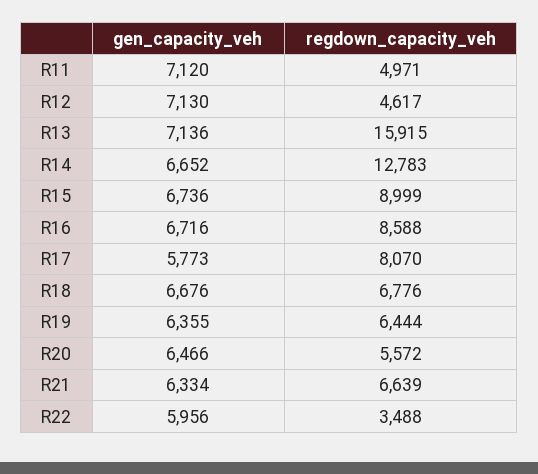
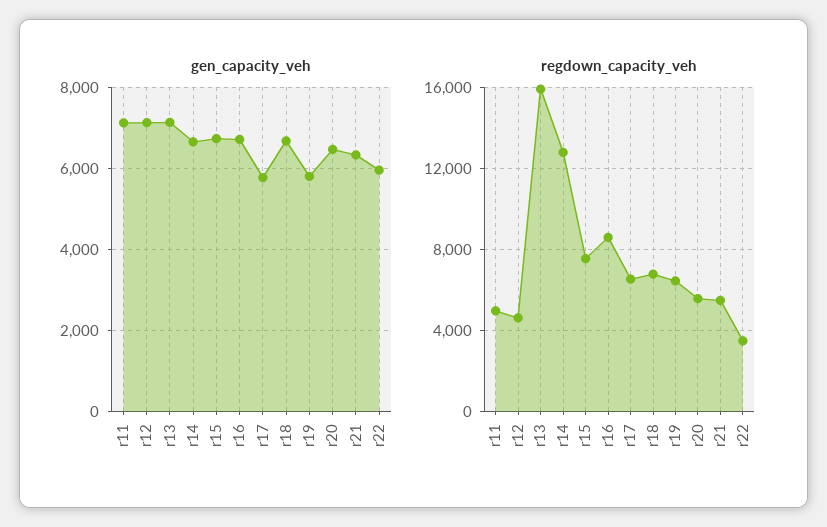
regdown_capacity_veh, R15: 8999 -> 7500
regdown_capacity_veh, R17: 8070 -> 6500
gen_capacity_veh, R19: 6355 -> 5800
regdown_capacity_veh, R21: 6639 -> 5500

